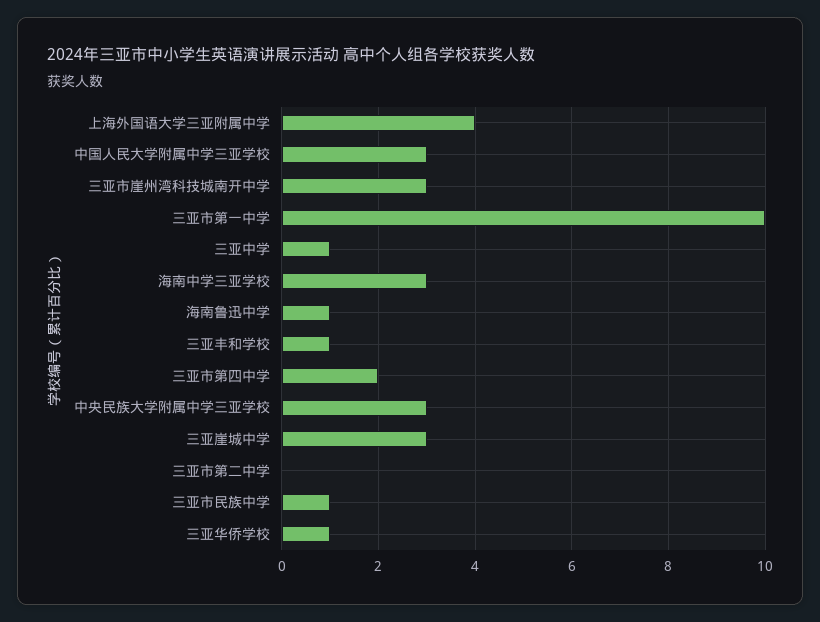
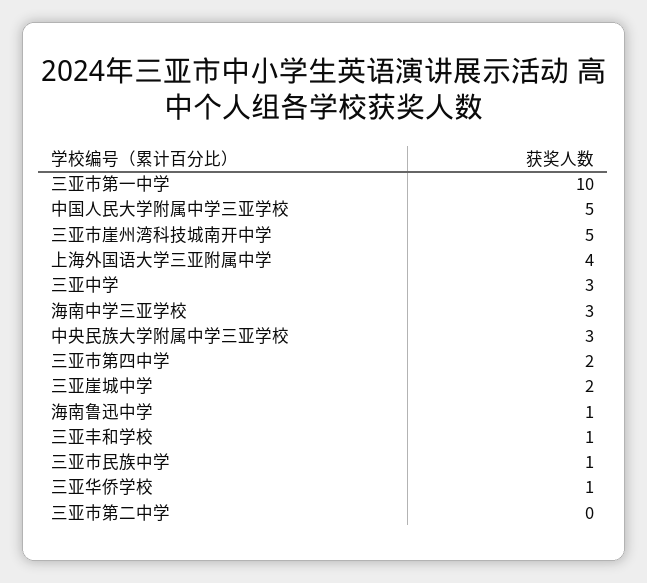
中国人民大学附属中学三亚学校: 3 -> 5
三亚市崖州湾科技城南开中学: 3 -> 5
三亚中学: 1 -> 3
三亚崖城中学: 3 -> 2

